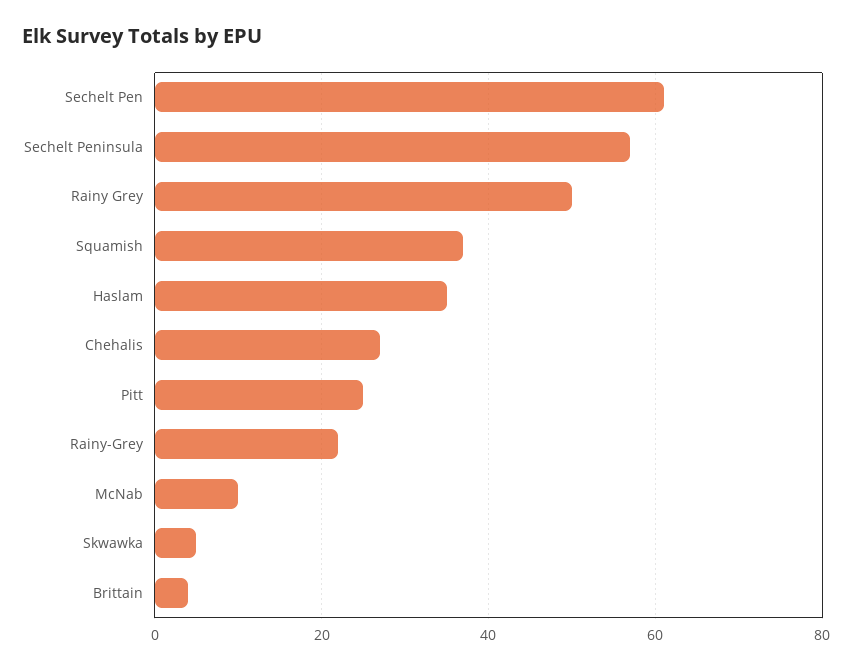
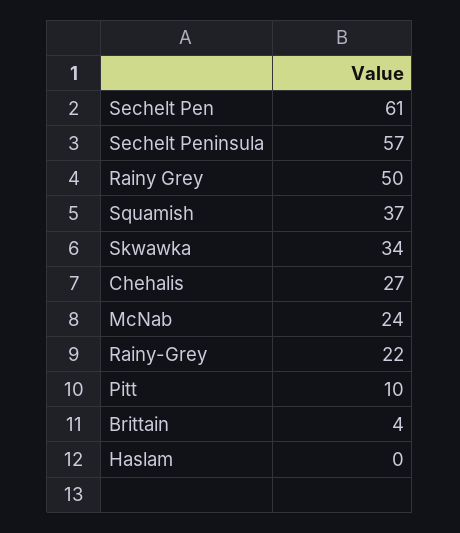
Haslam: 35 -> 0
Pitt: 25 -> 10
McNab: 10 -> 24
Skwawka: 5 -> 34

